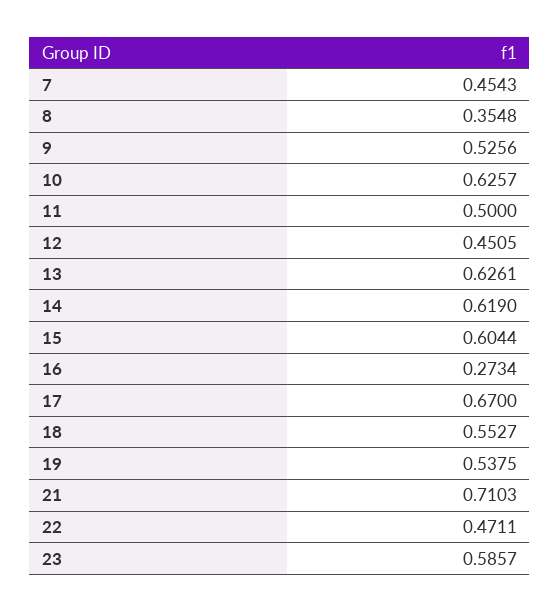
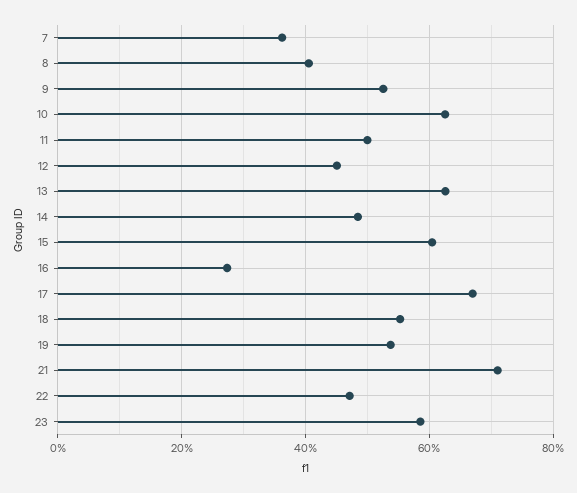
7: 0.4543 -> 0.36
8: 0.3548 -> 0.4
14: 0.619 -> 0.48

